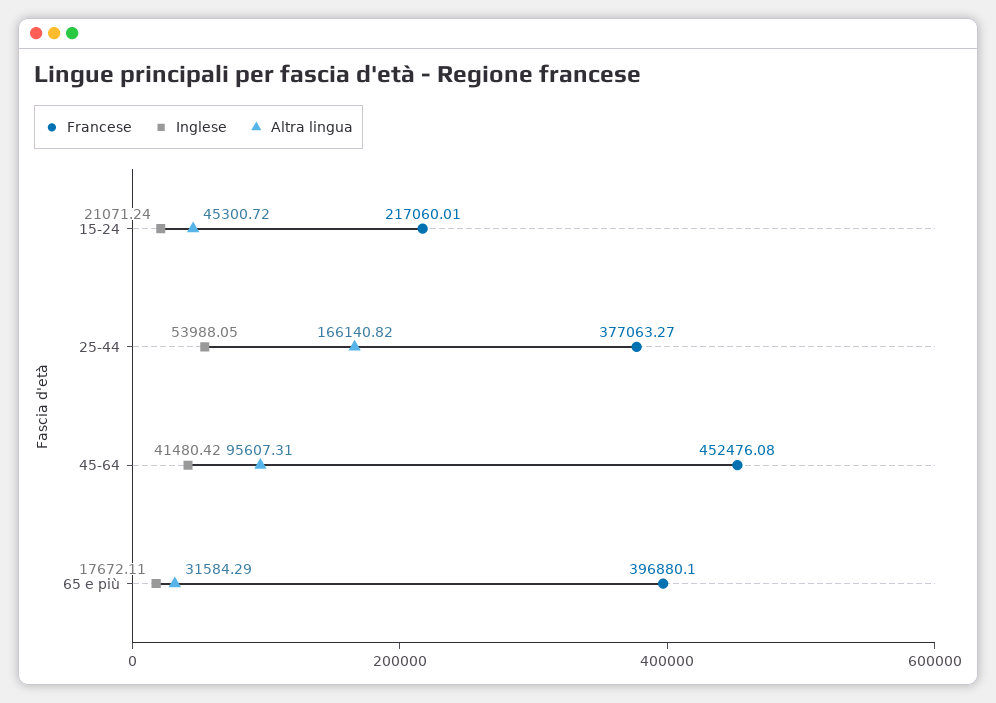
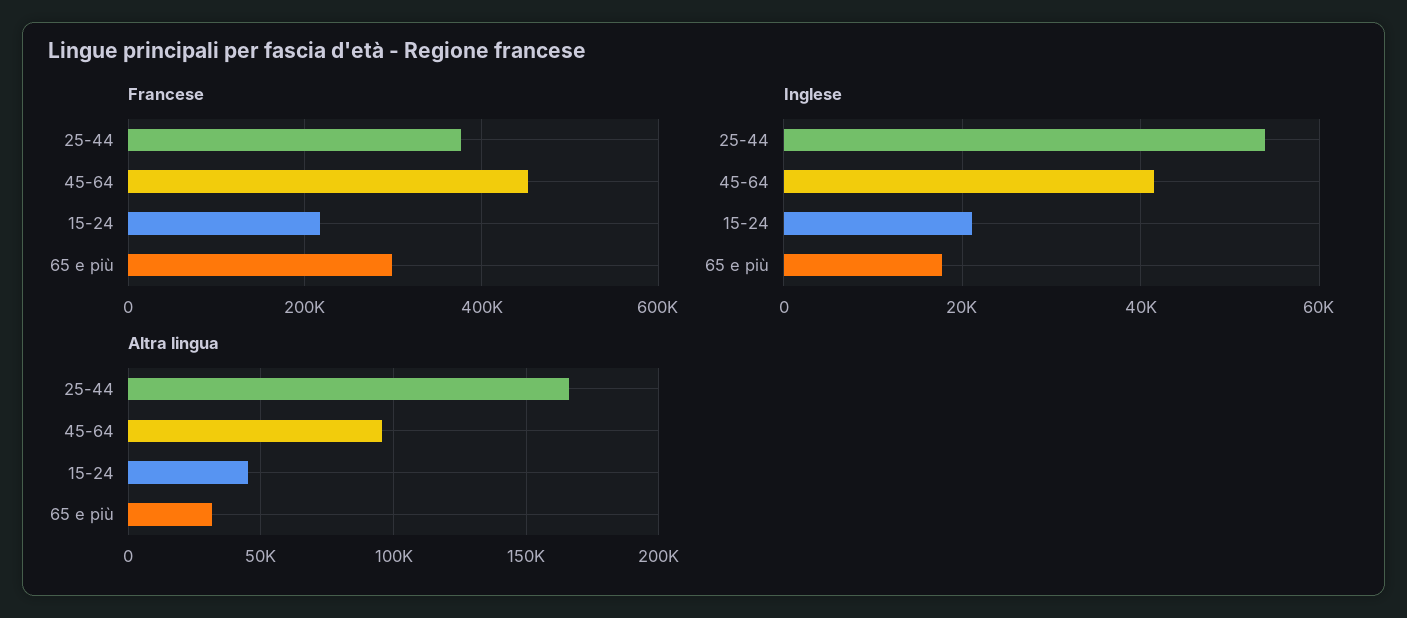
Francese, 65 e più: 396880.1 -> 300000

